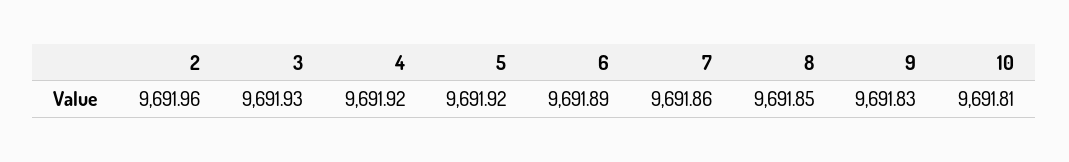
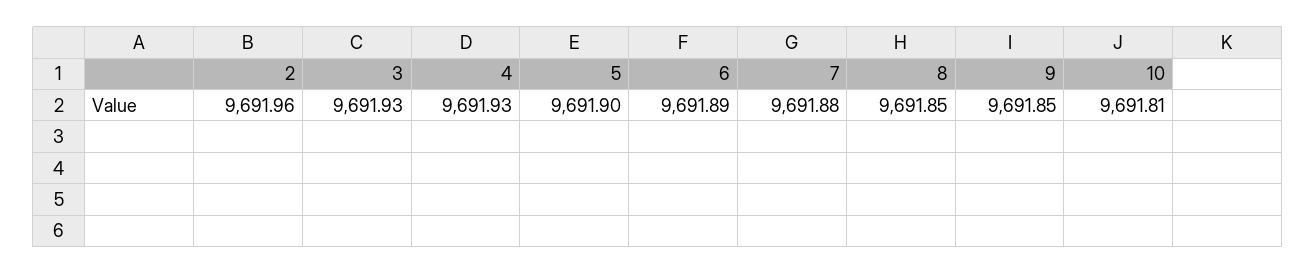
4: 9691.92 -> 9691.93
5: 9691.92 -> 9691.9
7: 9691.86 -> 9691.88
9: 9691.83 -> 9691.85

